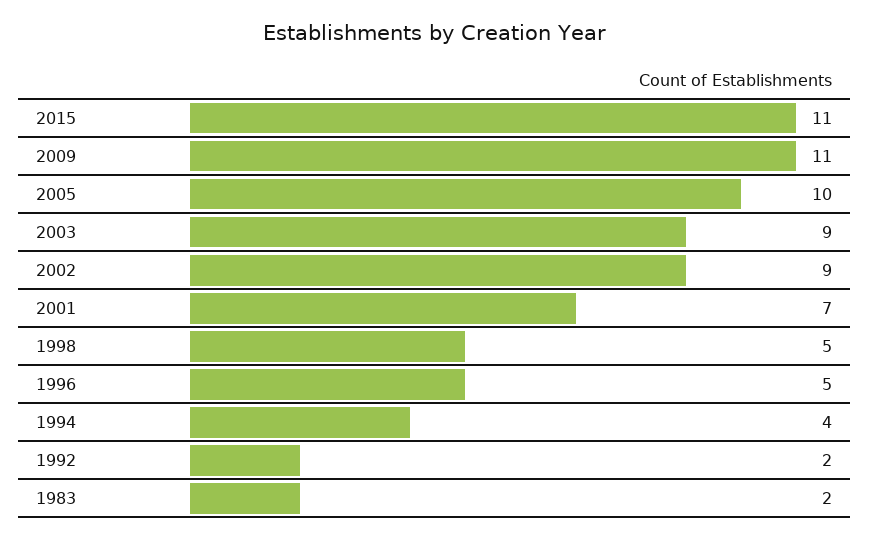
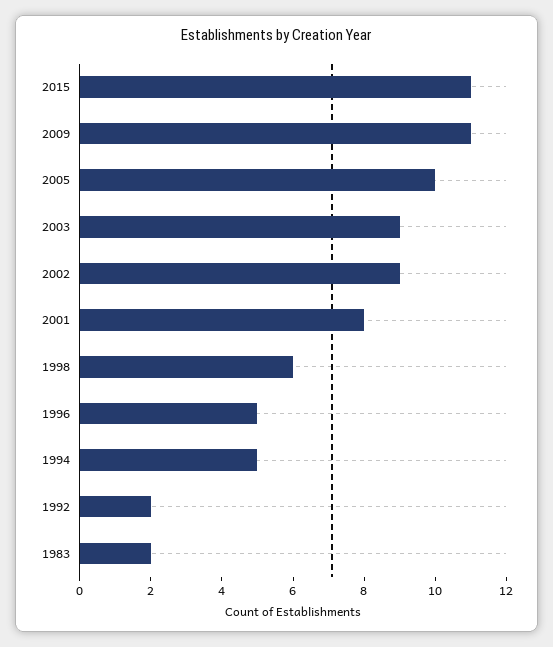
2001: 7 -> 8
1998: 5 -> 6
1994: 4 -> 5

